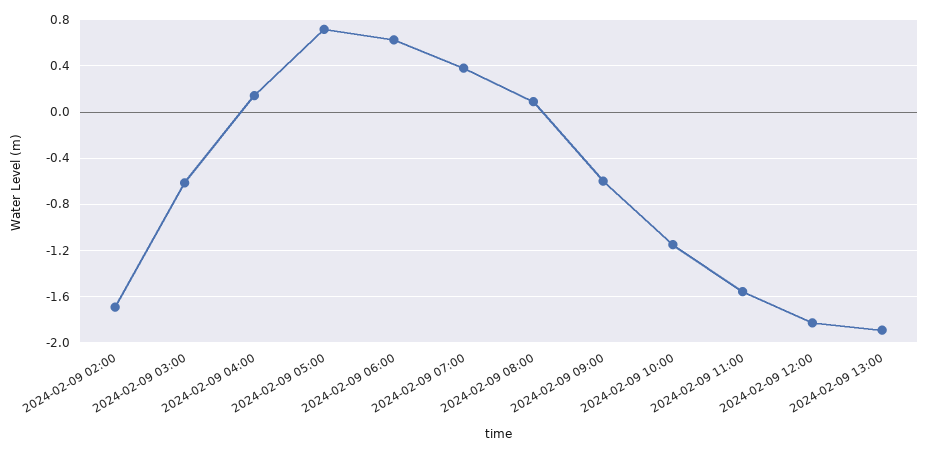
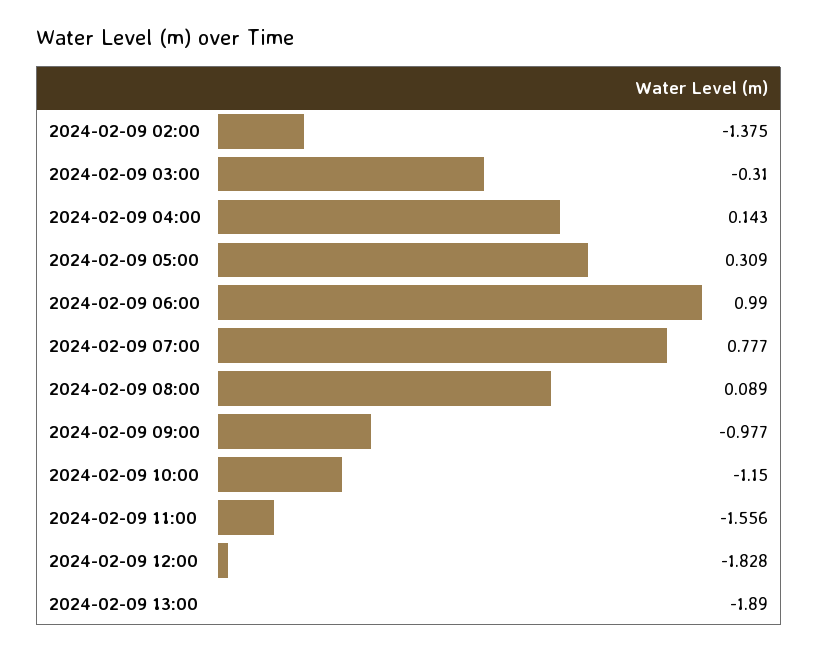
2024-02-09 02:00: -1.7 -> -1.375
2024-02-09 03:00: -0.6 -> -0.31
2024-02-09 05:00: 0.7 -> 0.309
2024-02-09 06:00: 0.6 -> 0.99
2024-02-09 07:00: 0.4 -> 0.777
2024-02-09 09:00: -0.6 -> -0.977

